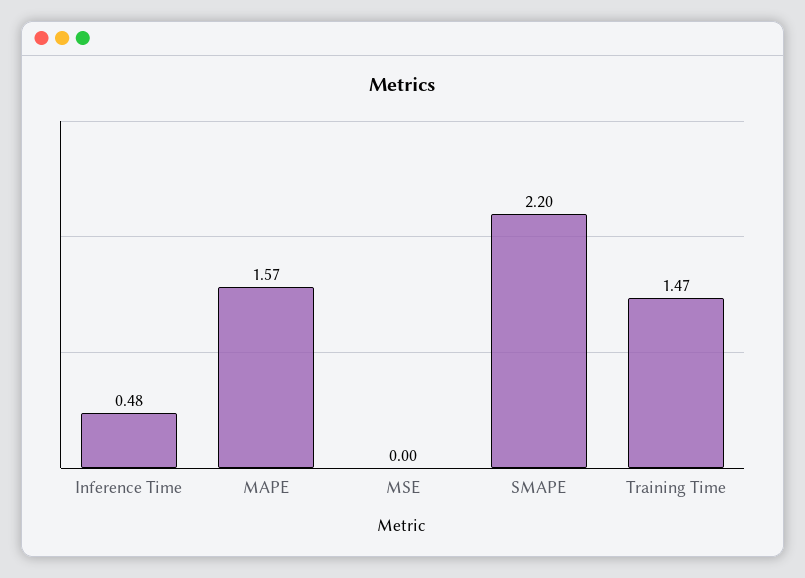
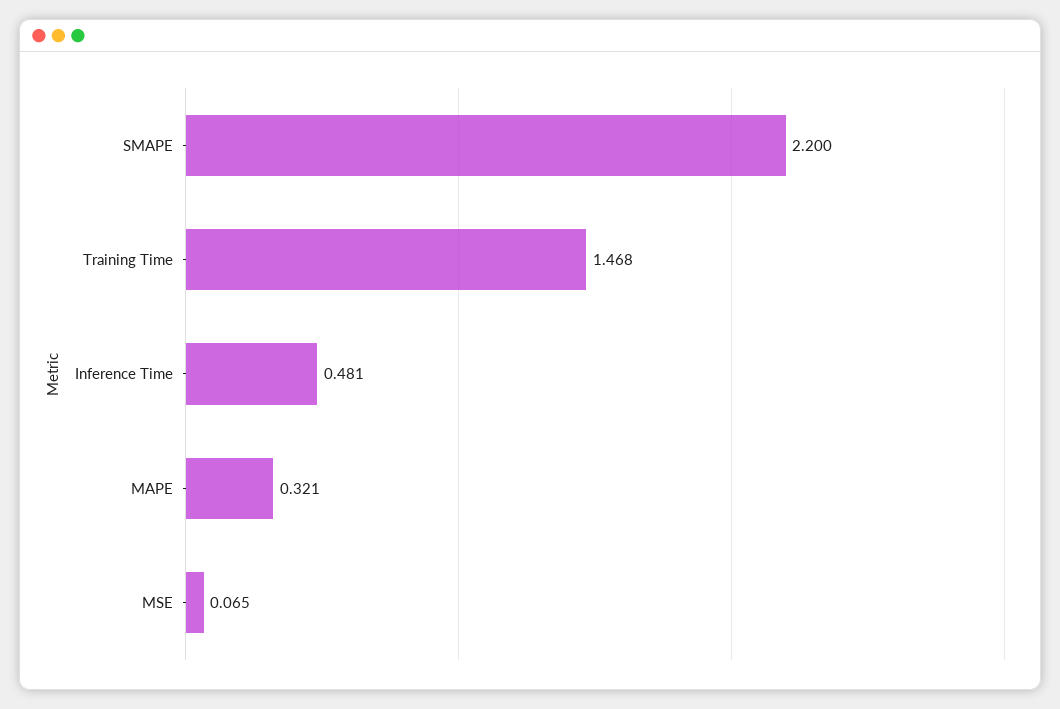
MAPE: 1.57 -> 0.321
MSE: 0 -> 0.065

